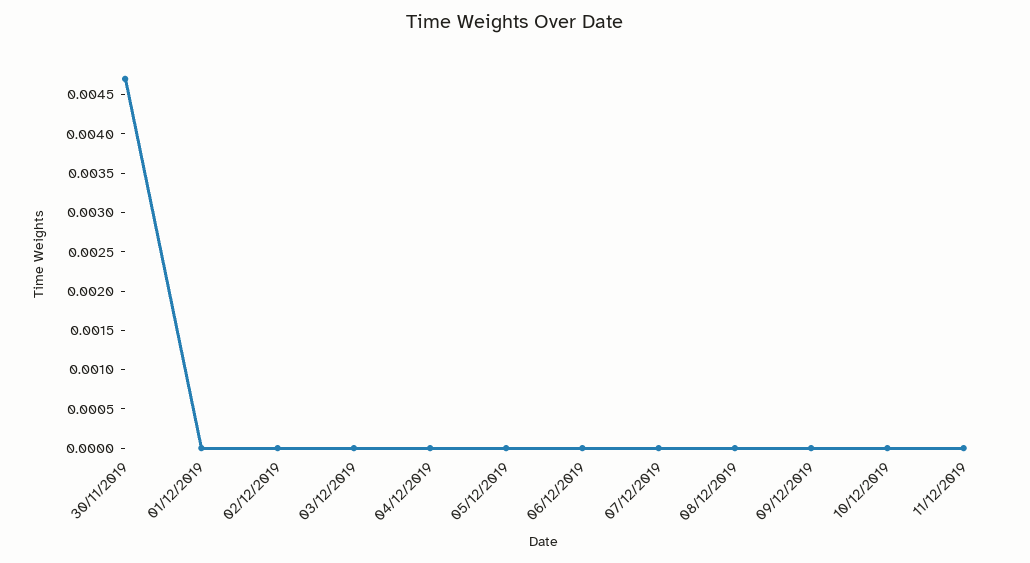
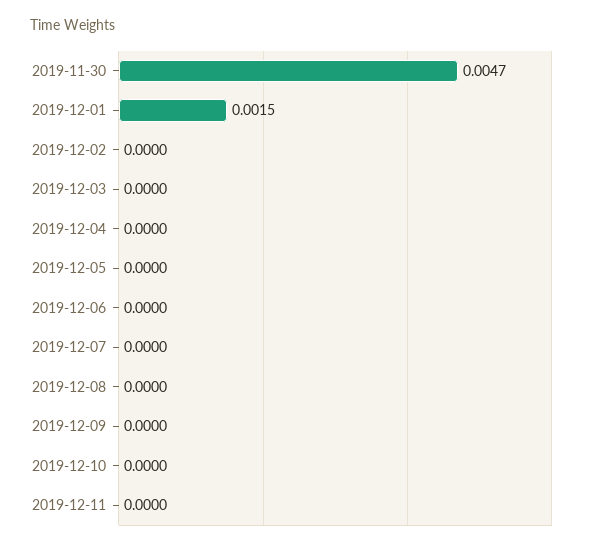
01/12/2019: 0 -> 0.0015

